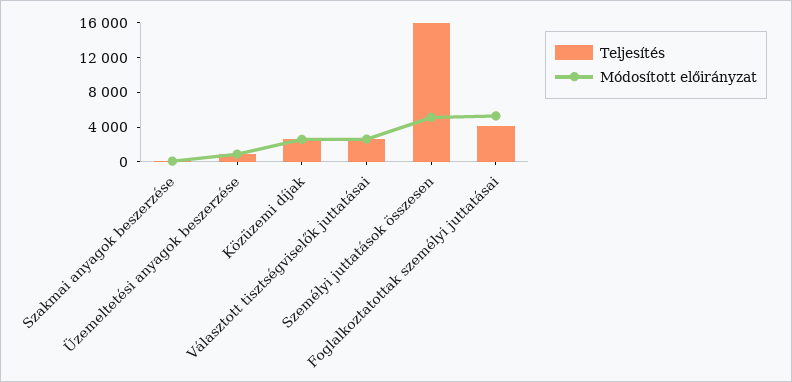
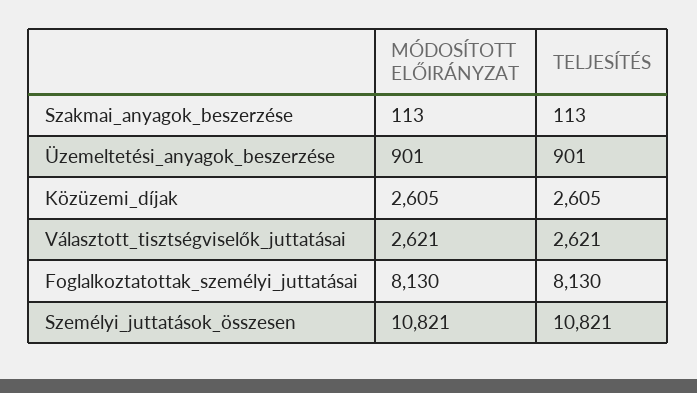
Teljesítés, Személyi juttatások összesen: 16000 -> 10821
Módosított előirányzat, Személyi juttatások összesen: 5000 -> 10821
Teljesítés, Foglalkoztatottak személyi juttatásai: 4000 -> 8130
Módosított előirányzat, Foglalkoztatottak személyi juttatásai: 5000 -> 8130

